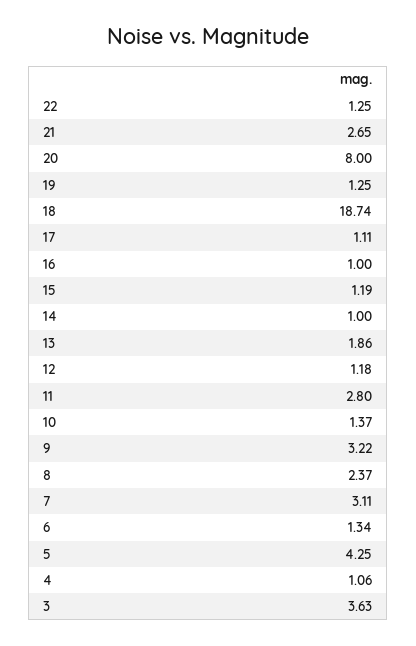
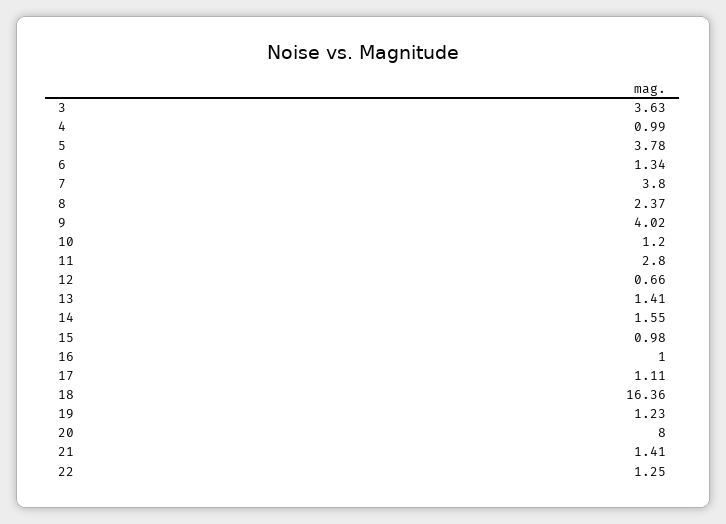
21: 2.65 -> 1.41
19: 1.25 -> 1.23
18: 18.74 -> 16.36
15: 1.19 -> 0.98
14: 1 -> 1.55
13: 1.86 -> 1.41
12: 1.18 -> 0.66
10: 1.37 -> 1.2
9: 3.22 -> 4.02
7: 3.11 -> 3.8
5: 4.25 -> 3.78
4: 1.06 -> 0.99

